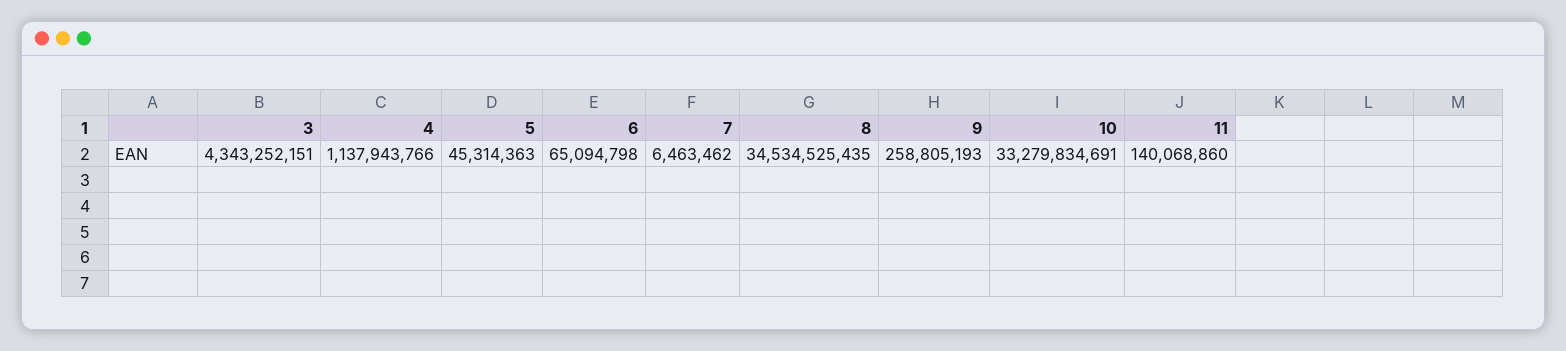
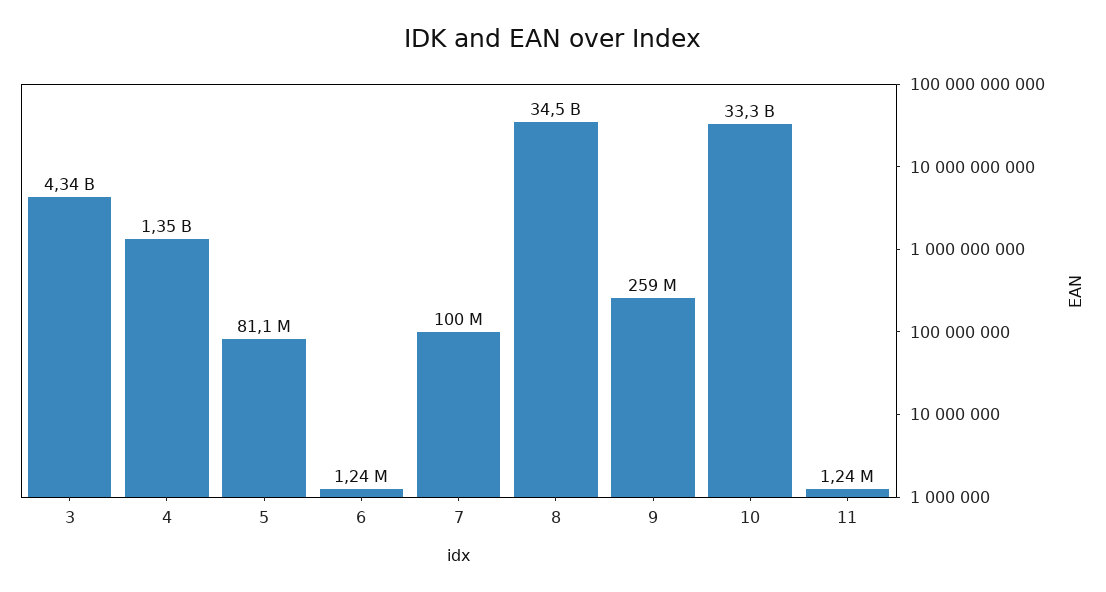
4: 1137943766 -> 1350000000
5: 45314363 -> 81100000
6: 65094798 -> 1240000
7: 6463462 -> 100000000
11: 140068860 -> 1240000

